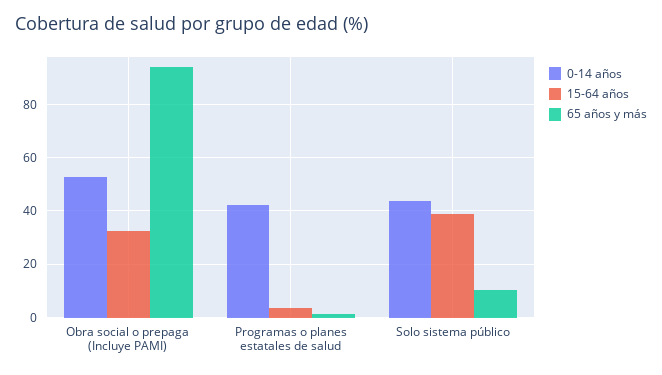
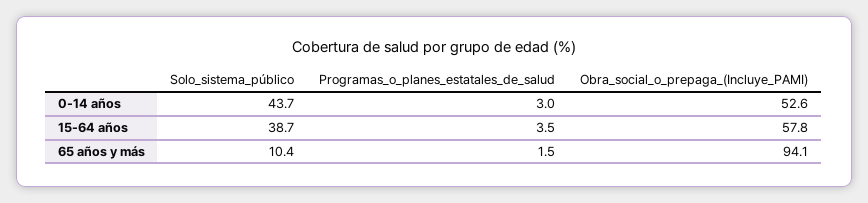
15-64 años, Obra social o prepaga (Incluye PAMI): 32.5 -> 57.8
0-14 años, Programas o planes estatales de salud: 42.5 -> 3

